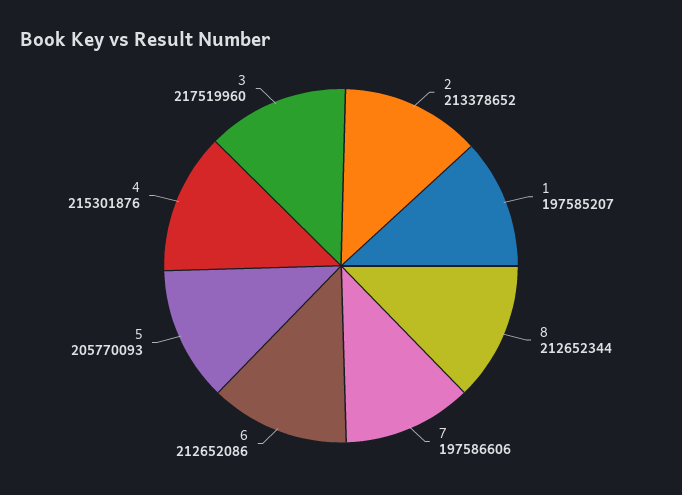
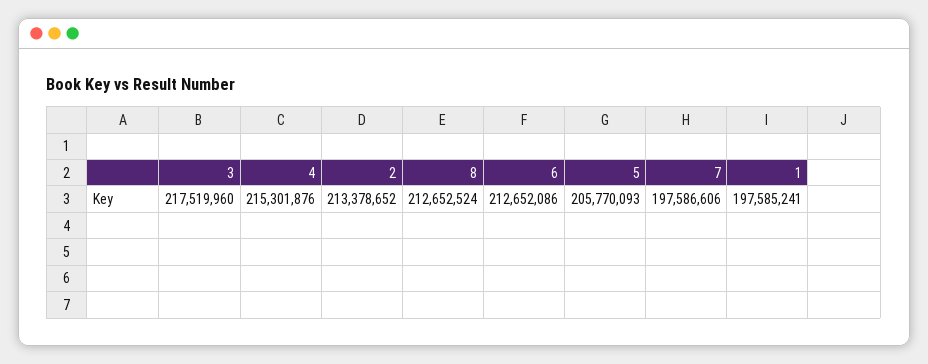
1: 197585207 -> 197585241
8: 212652344 -> 212652524

